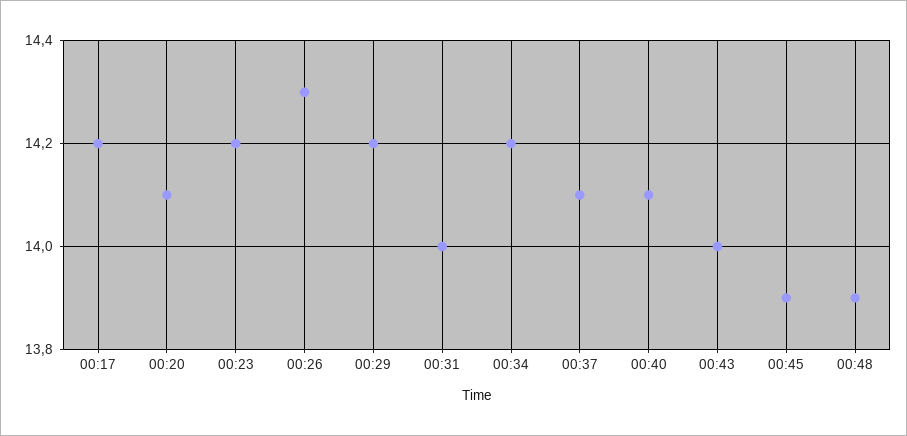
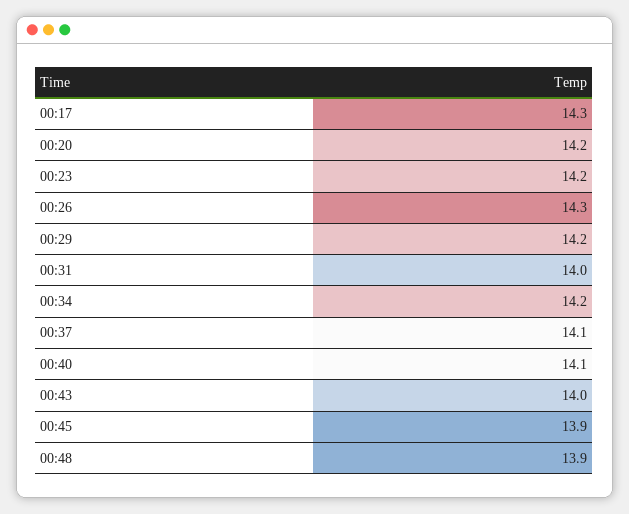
00:17: 14.2 -> 14.3
00:20: 14.1 -> 14.2

